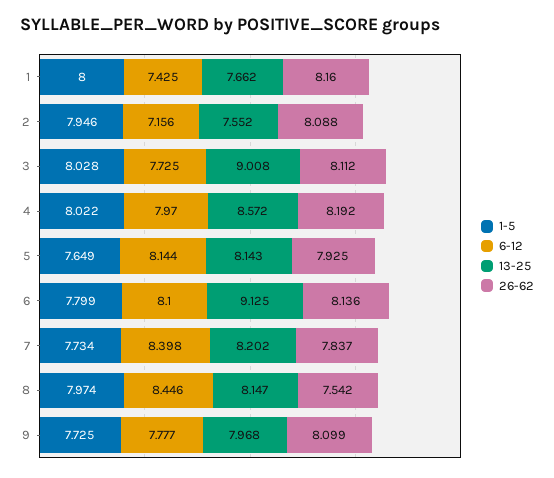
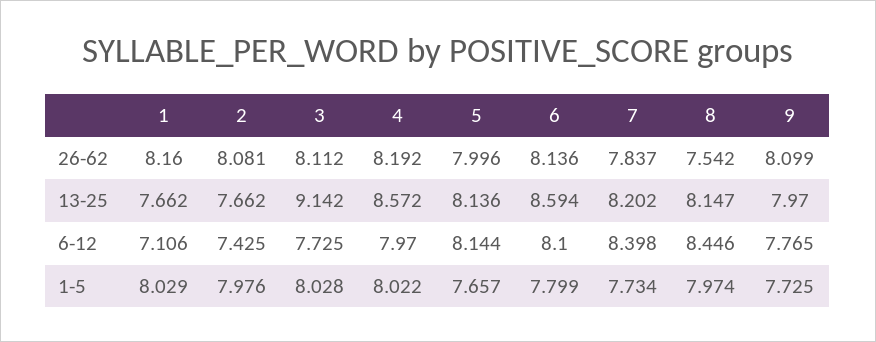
1-5, 1: 8 -> 8.029
6-12, 1: 7.425 -> 7.106
1-5, 2: 7.946 -> 7.976
6-12, 2: 7.156 -> 7.425
13-25, 2: 7.552 -> 7.662
26-62, 2: 8.088 -> 8.081
13-25, 3: 9.008 -> 9.142
1-5, 5: 7.649 -> 7.657
13-25, 5: 8.143 -> 8.136
26-62, 5: 7.925 -> 7.996
13-25, 6: 9.125 -> 8.594
6-12, 9: 7.777 -> 7.765
13-25, 9: 7.968 -> 7.97

